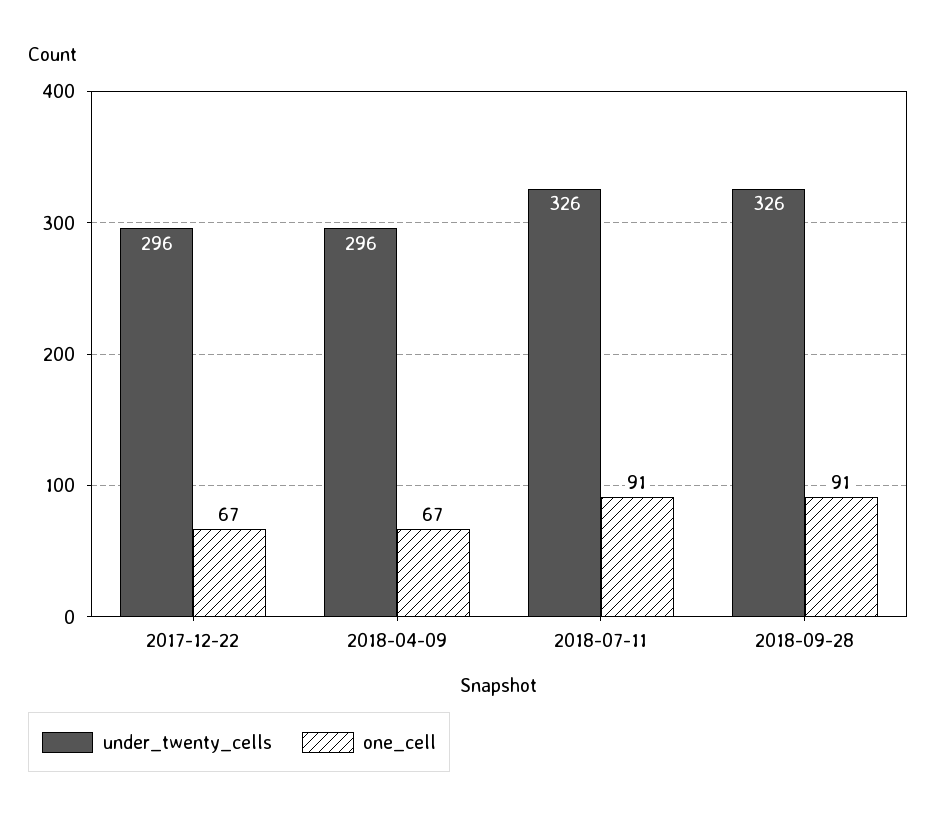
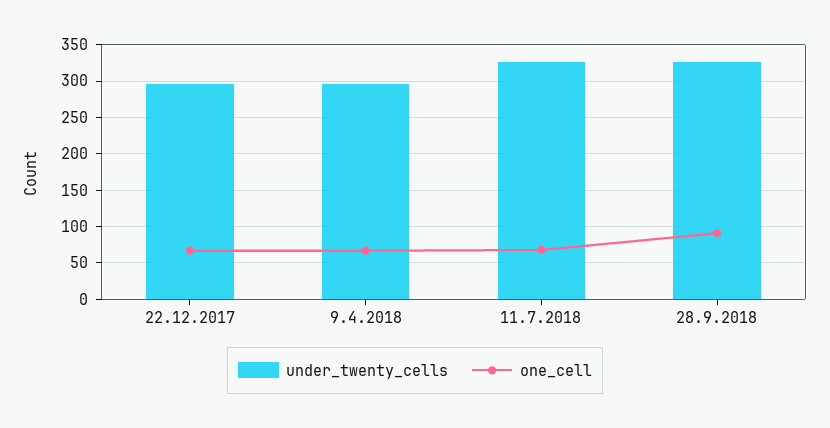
one_cell, 2018-07-11: 91 -> 70

